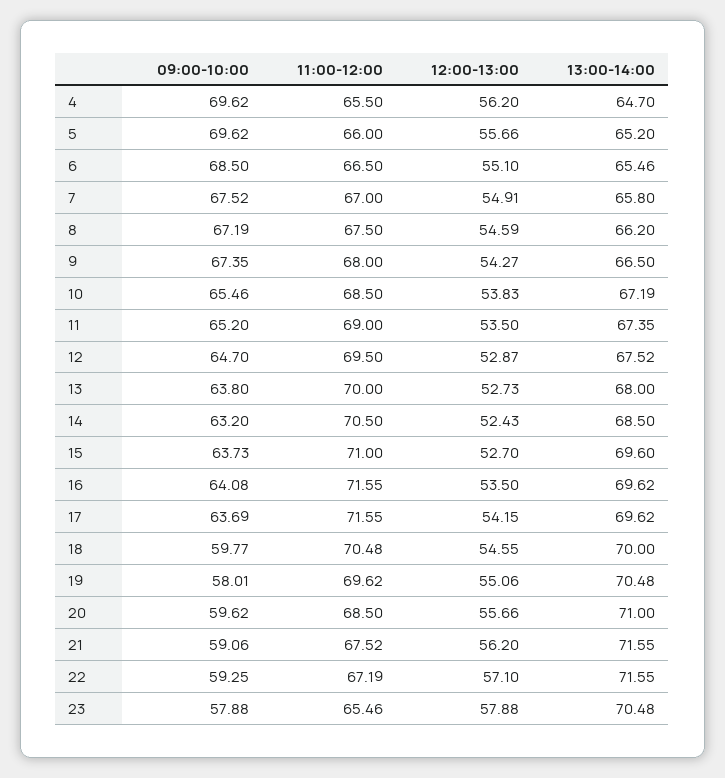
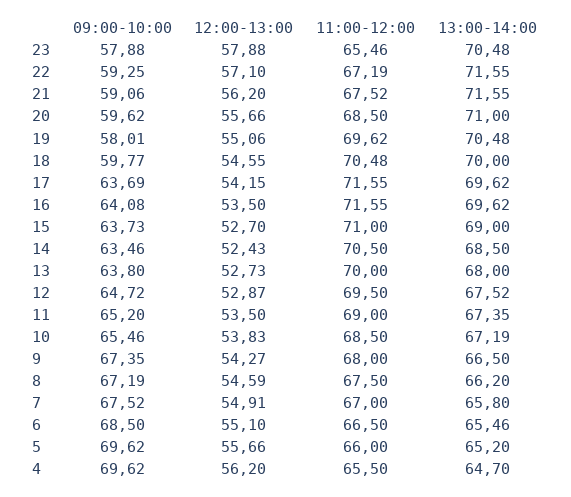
09:00-10:00, 12: 64.7 -> 64.72
09:00-10:00, 14: 63.2 -> 63.46
13:00-14:00, 15: 69.6 -> 69

